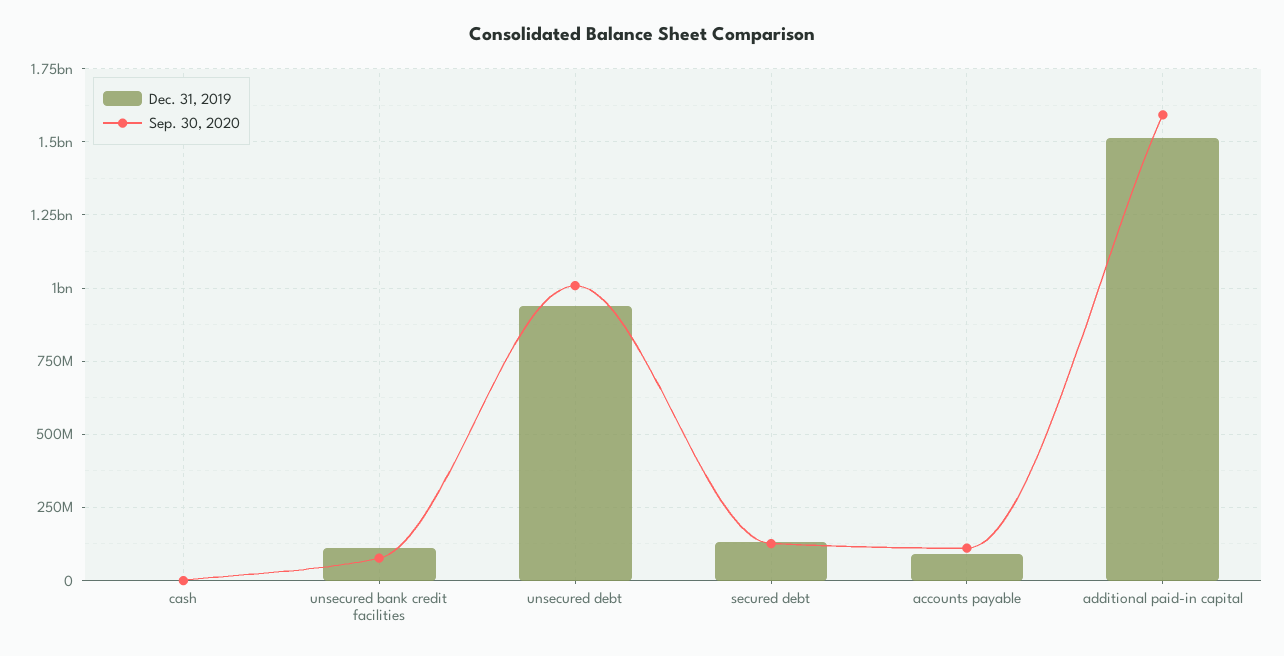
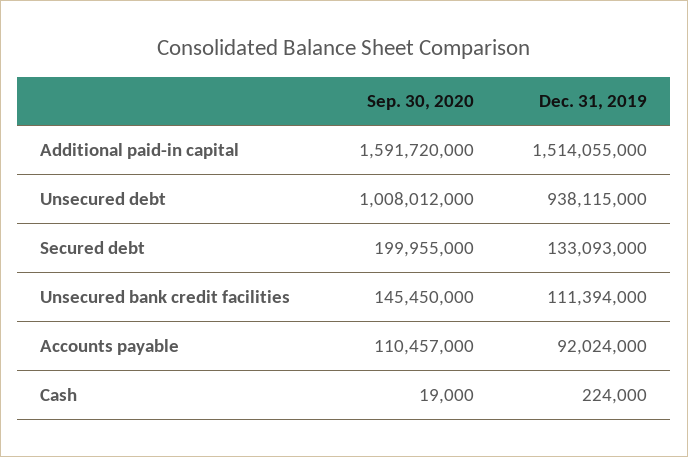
Sep. 30, 2020, unsecured bank credit facilities: 75000000 -> 145450000
Sep. 30, 2020, secured debt: 125000000 -> 199955000

